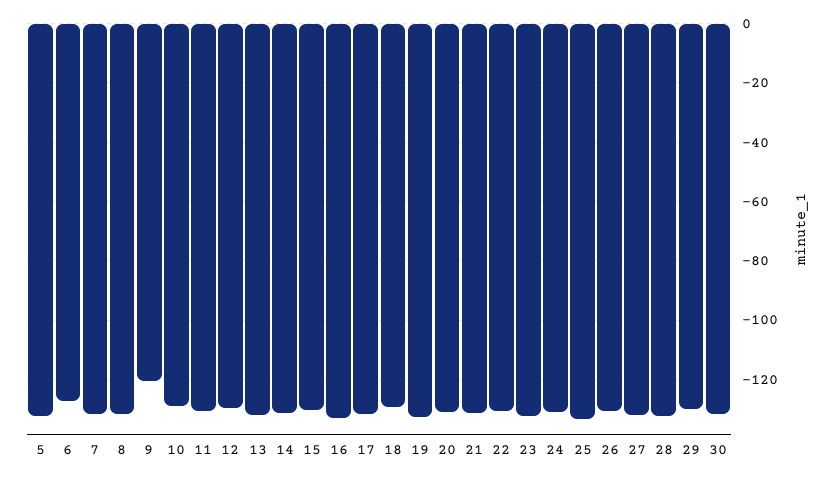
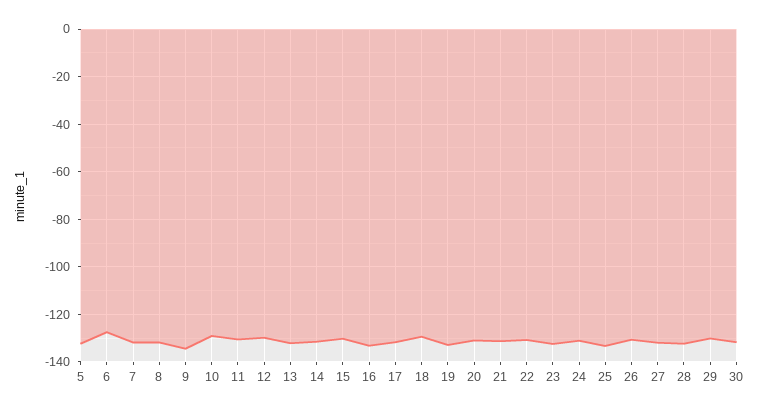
9: -120 -> -135

